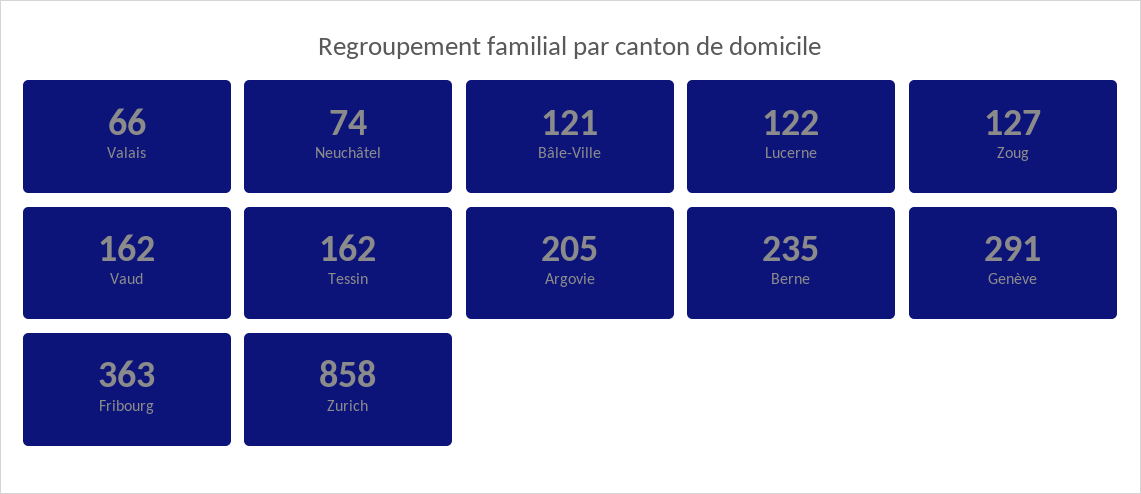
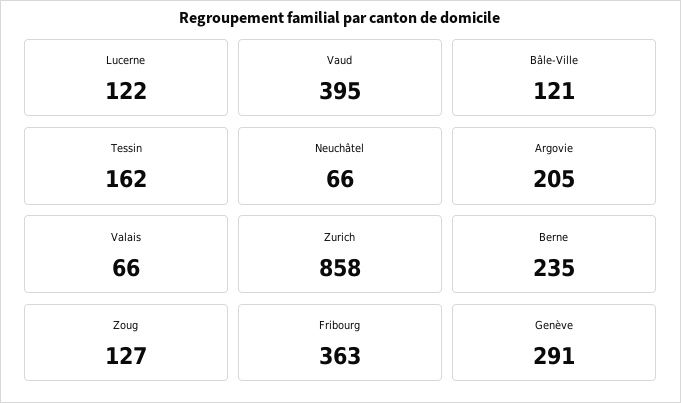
Neuchâtel: 74 -> 66
Vaud: 162 -> 395

